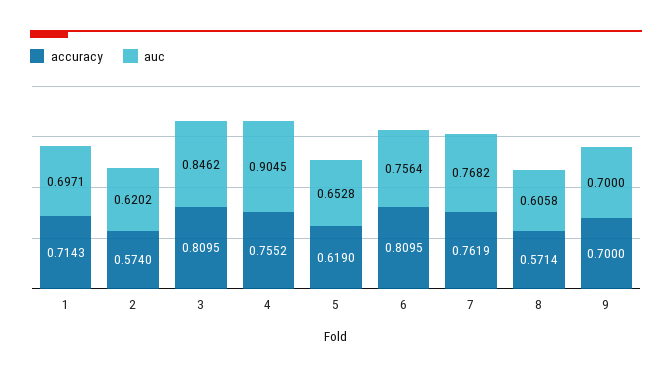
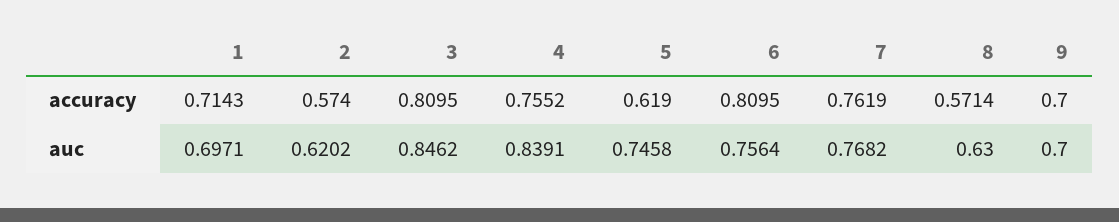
auc, 4: 0.9045 -> 0.8391
auc, 5: 0.6528 -> 0.7458
auc, 8: 0.6058 -> 0.63

